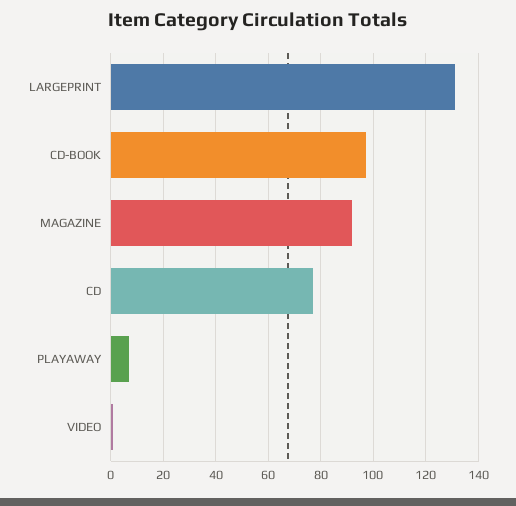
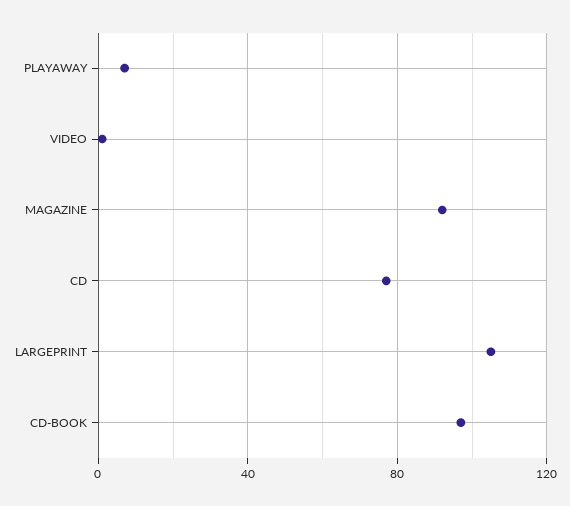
LARGEPRINT: 130 -> 105

